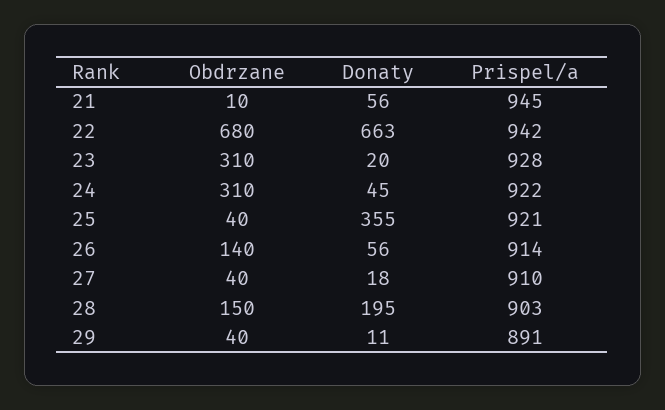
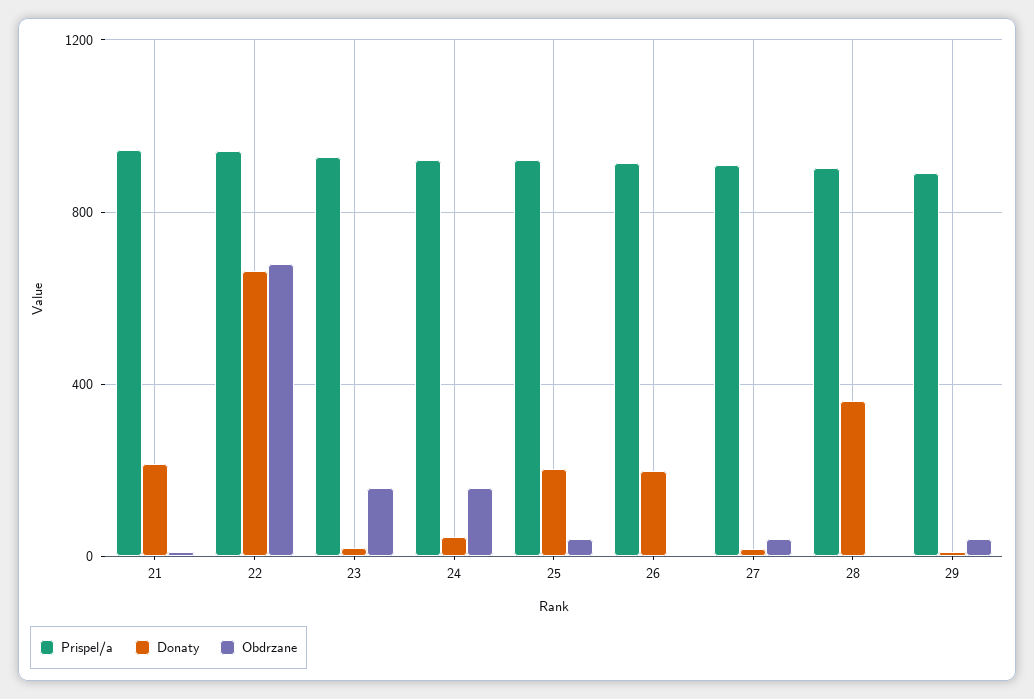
Donaty, 21: 56 -> 200
Obdrzane, 23: 310 -> 150
Obdrzane, 24: 310 -> 150
Donaty, 25: 355 -> 200
Obdrzane, 26: 140 -> 0
Donaty, 26: 56 -> 200
Obdrzane, 28: 150 -> 0
Donaty, 28: 195 -> 350

